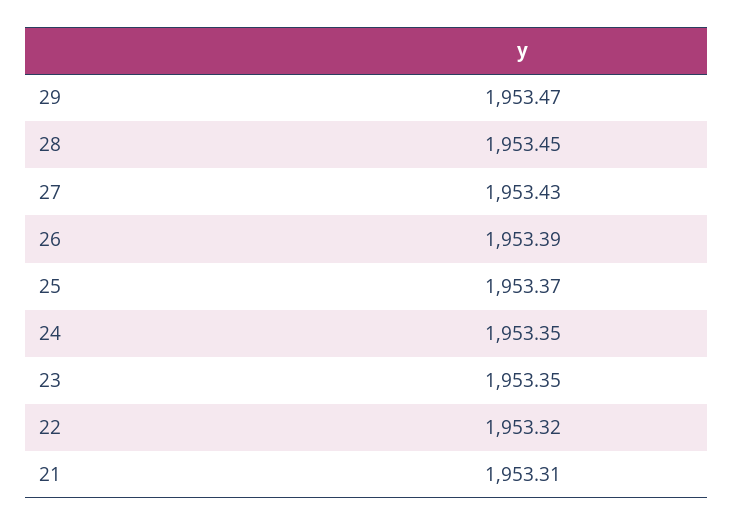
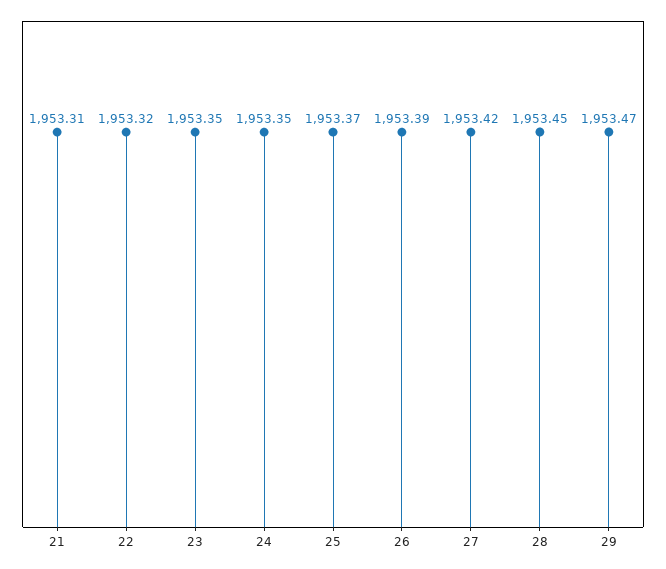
27: 1953.43 -> 1953.42

